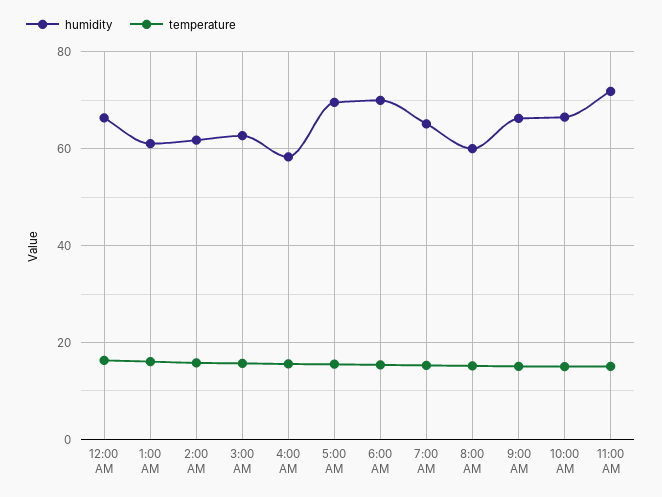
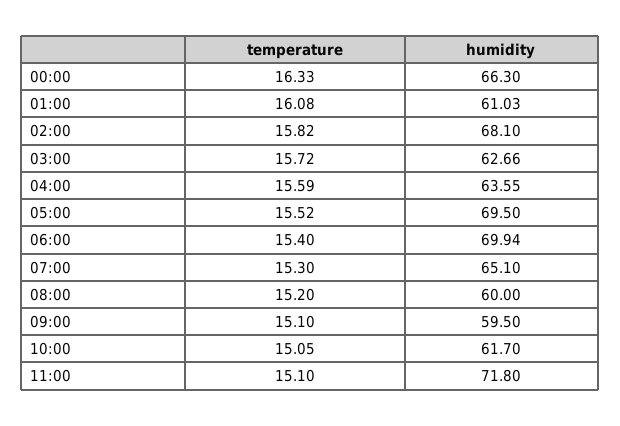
humidity, 2:00 AM: 62 -> 68.1
humidity, 4:00 AM: 58 -> 63.55
humidity, 9:00 AM: 66 -> 59.5
humidity, 10:00 AM: 66 -> 61.7

